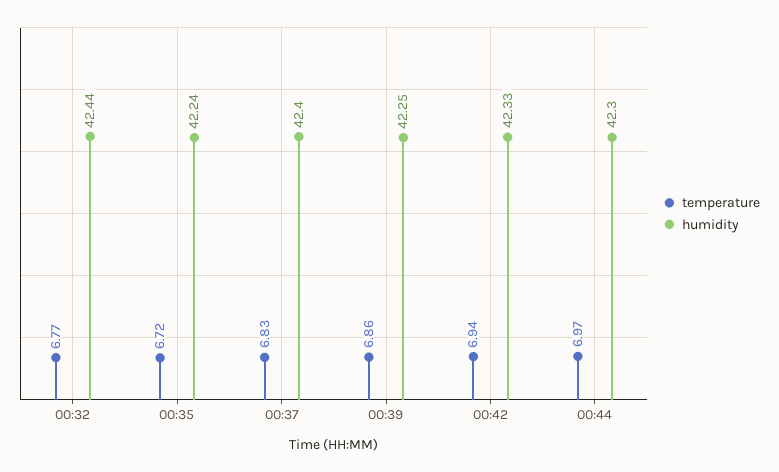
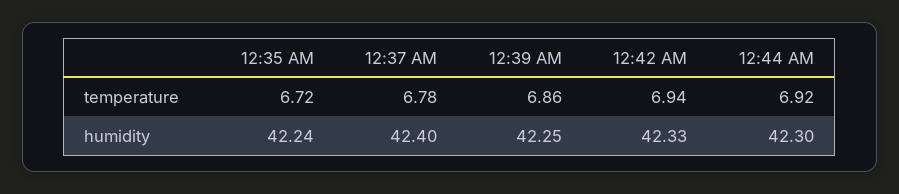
temperature, 00:32: 6.77 -> none
humidity, 00:32: 42.44 -> none
temperature, 00:37: 6.83 -> 6.78
temperature, 00:44: 6.97 -> 6.92

